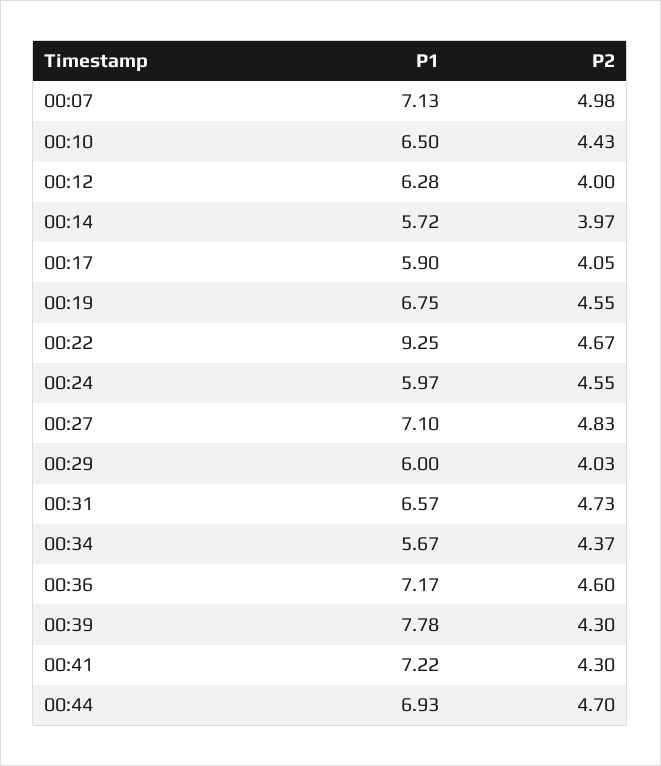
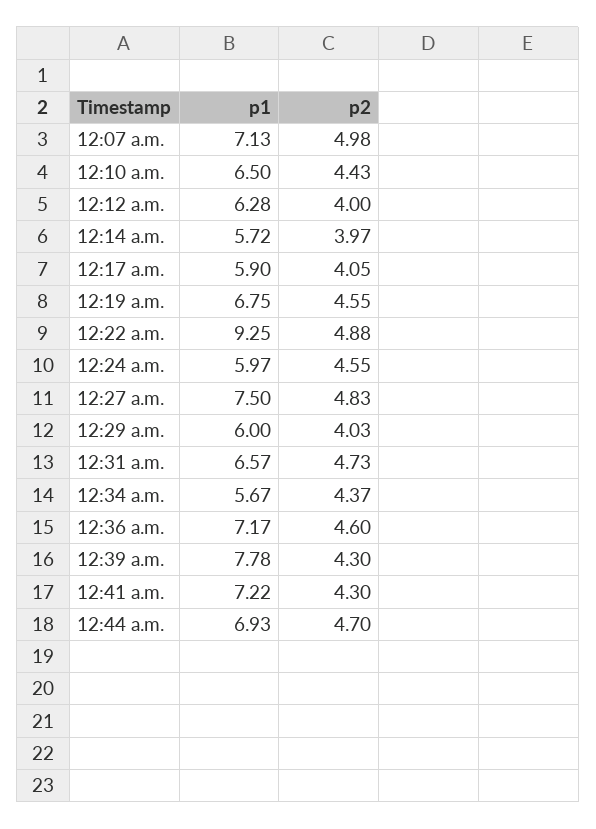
P2, 00:22: 4.67 -> 4.88
P1, 00:27: 7.1 -> 7.5

